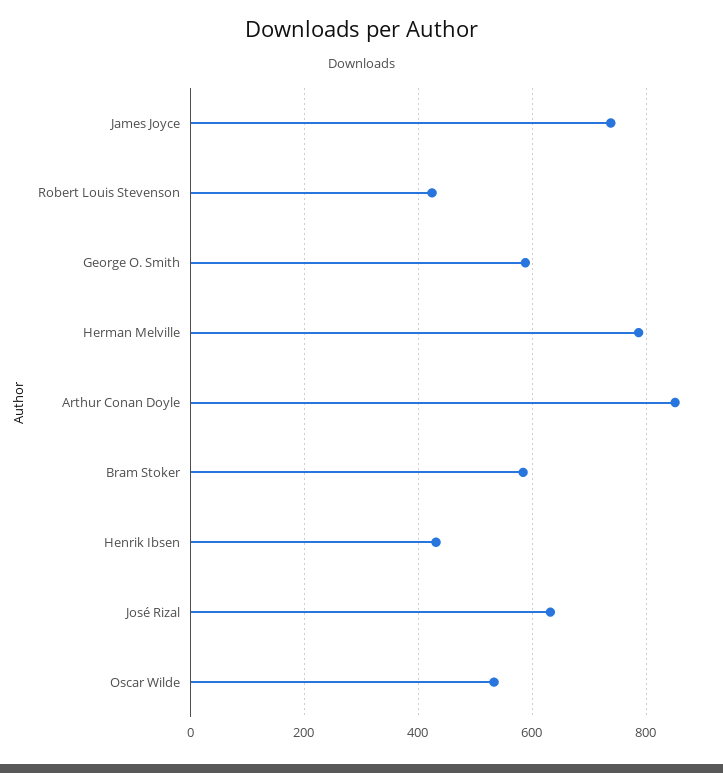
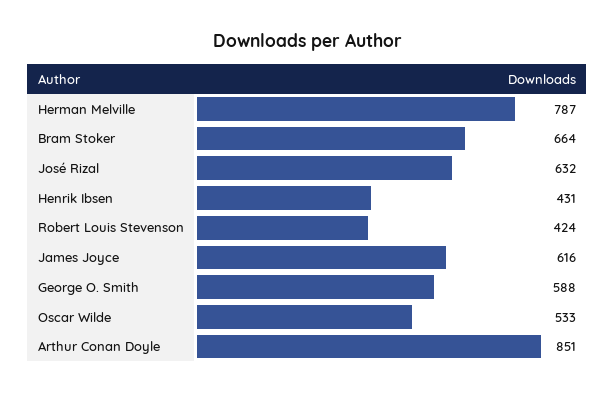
James Joyce: 740 -> 616
Bram Stoker: 580 -> 664

